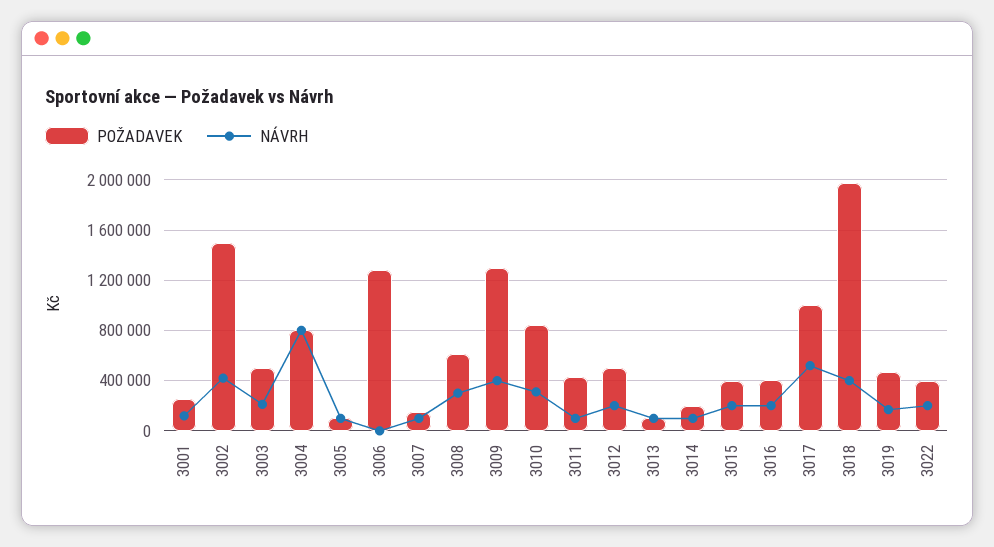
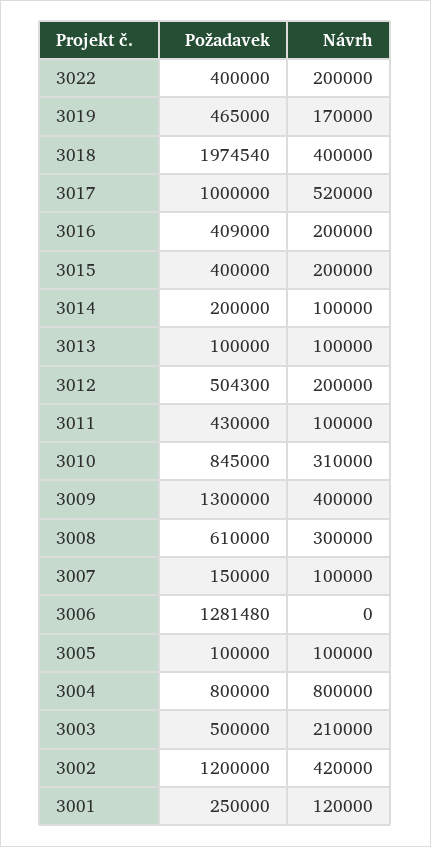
POŽADAVEK, 3002: 1500000 -> 1200000

